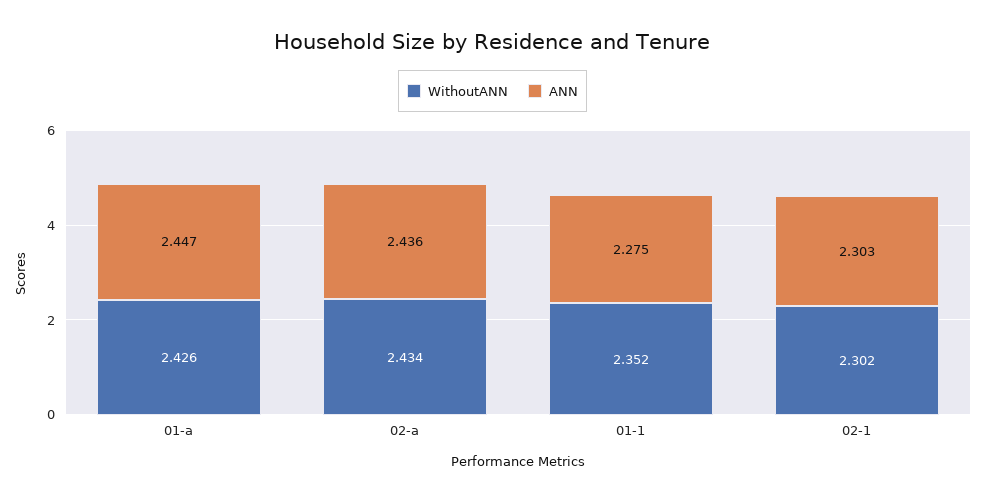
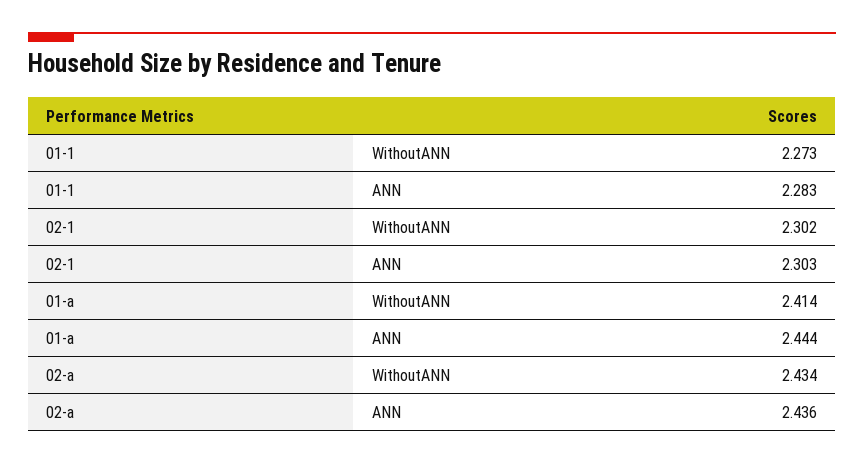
WithoutANN, 01-a: 2.426 -> 2.414
ANN, 01-a: 2.447 -> 2.444
WithoutANN, 01-1: 2.352 -> 2.273
ANN, 01-1: 2.275 -> 2.283

